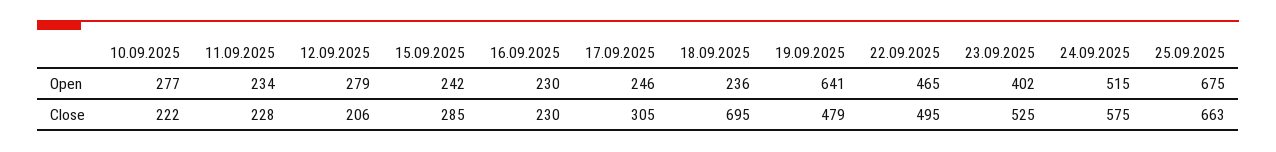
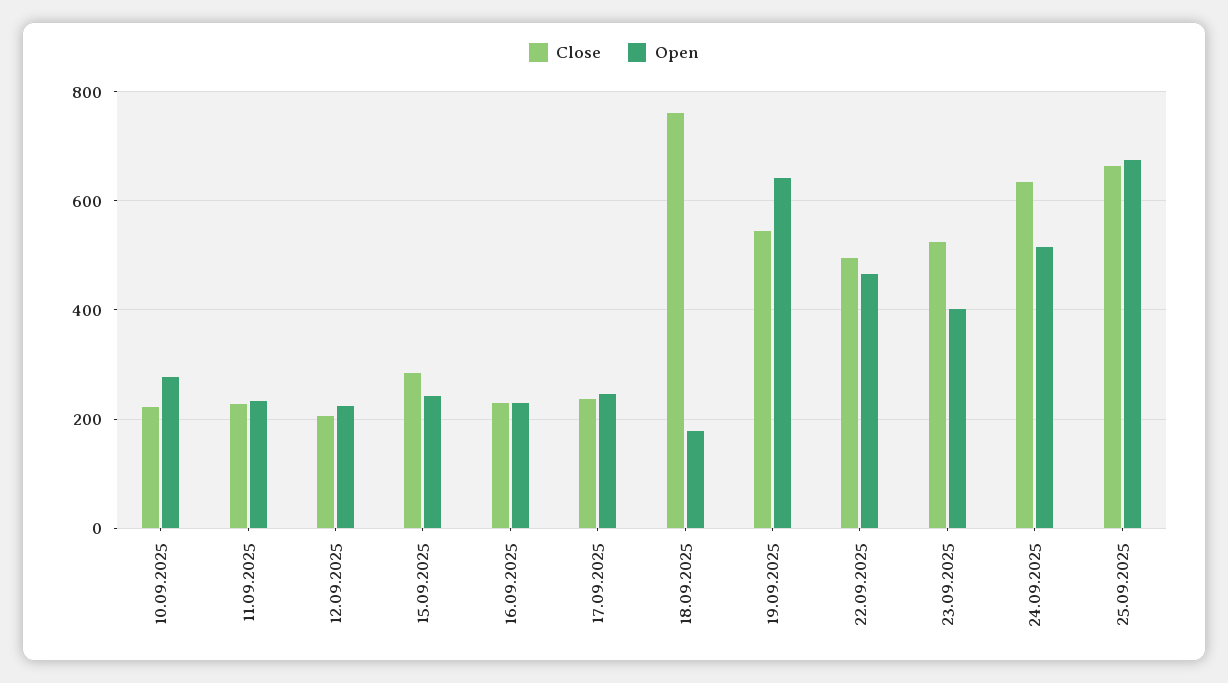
Open, 12.09.2025: 279 -> 220
Open, 18.09.2025: 236 -> 180
Close, 17.09.2025: 305 -> 240
Close, 18.09.2025: 695 -> 760
Close, 19.09.2025: 479 -> 540
Close, 24.09.2025: 575 -> 640

